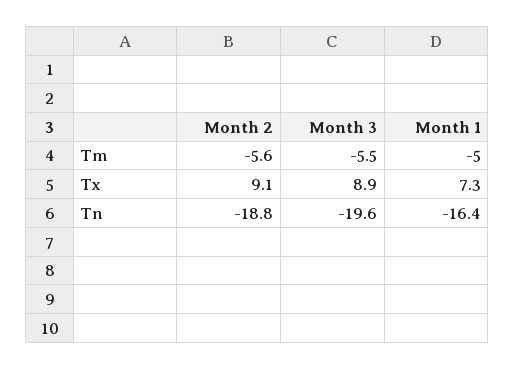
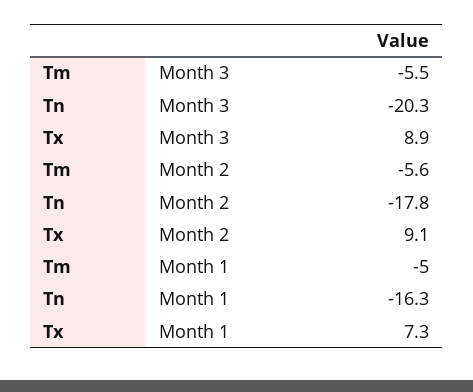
Month 2, Tn: -18.8 -> -17.8
Month 3, Tn: -19.6 -> -20.3
Month 1, Tn: -16.4 -> -16.3

